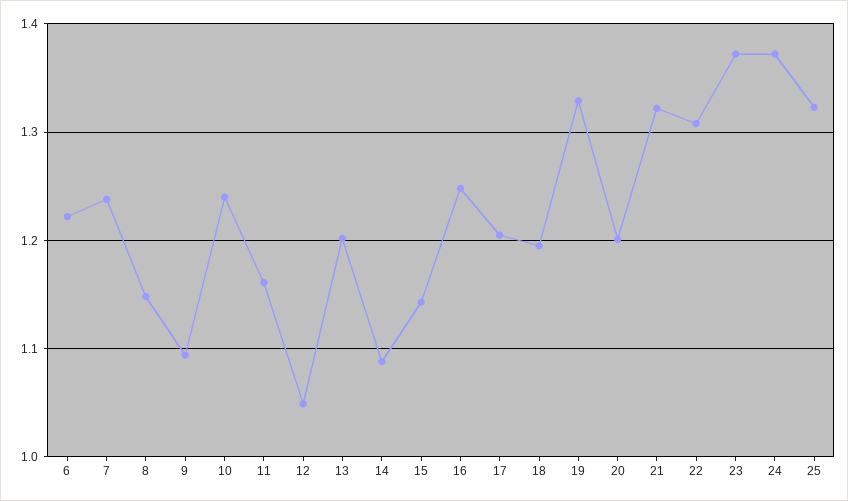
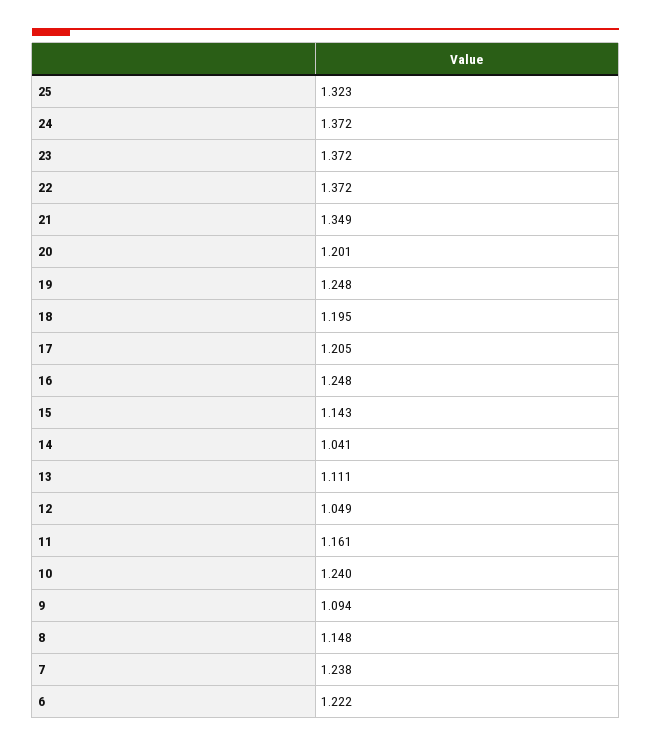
13: 1.2 -> 1.111
14: 1.09 -> 1.041
19: 1.33 -> 1.248
21: 1.32 -> 1.349
22: 1.31 -> 1.372

